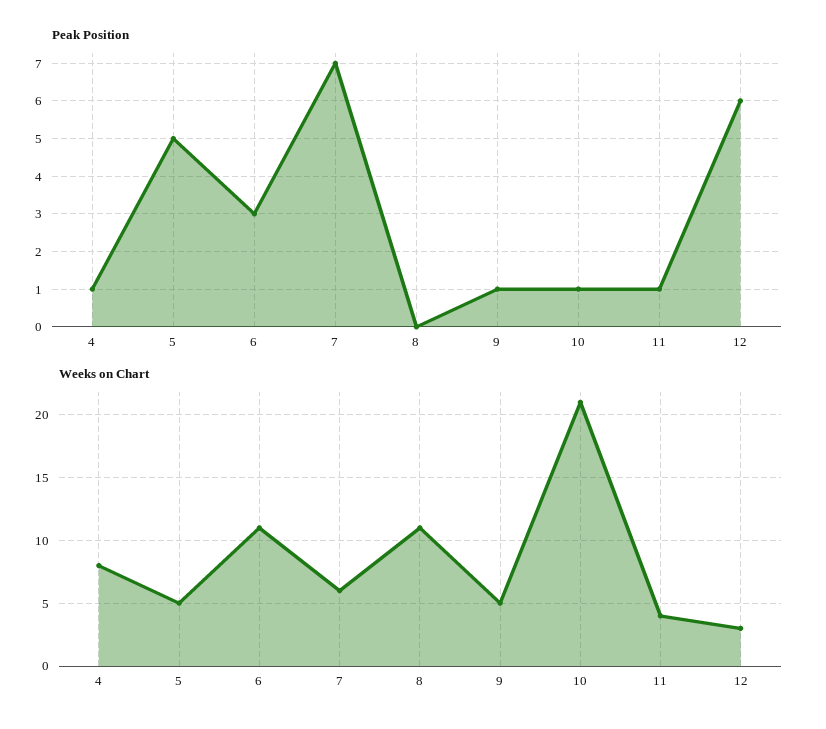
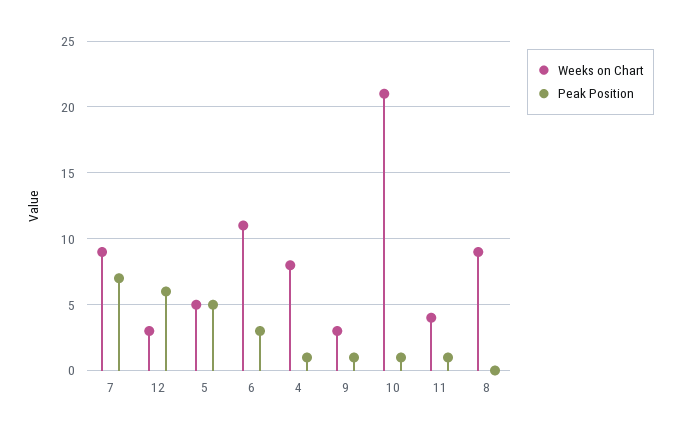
Weeks on Chart, 7: 6 -> 9
Weeks on Chart, 8: 11 -> 9
Weeks on Chart, 9: 5 -> 3

